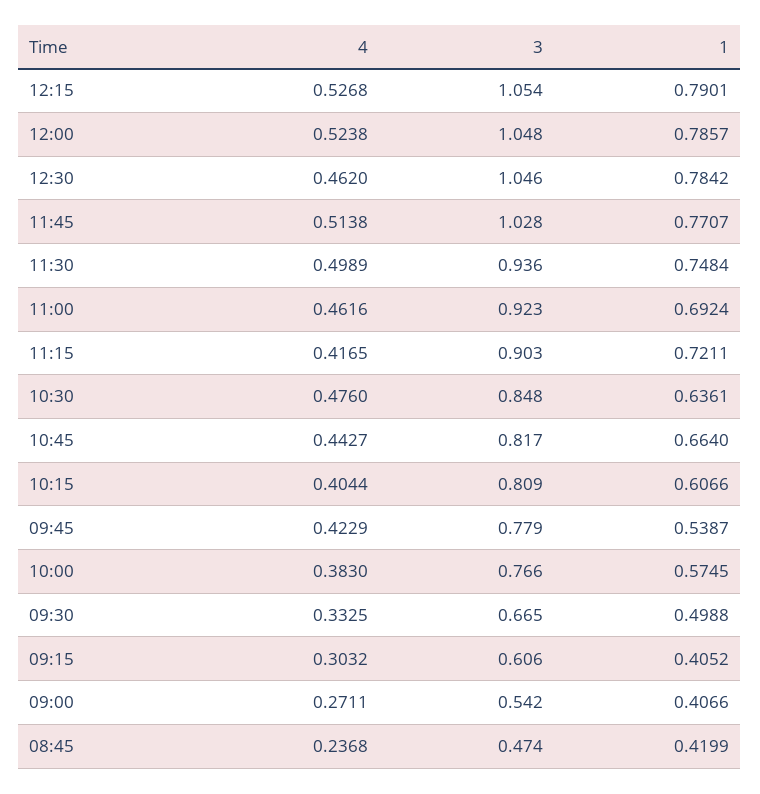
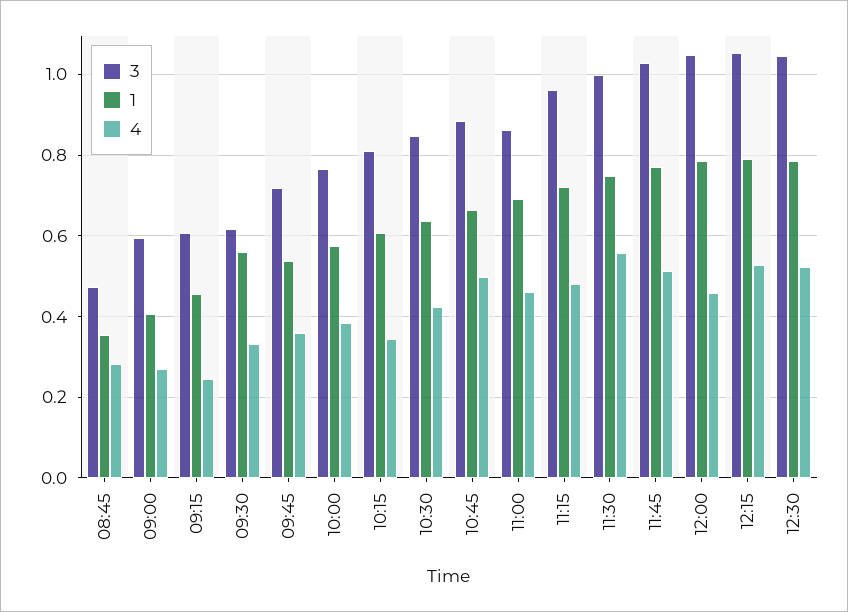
4, 12:00: 0.5238 -> 0.46
4, 12:30: 0.462 -> 0.52
4, 11:30: 0.4989 -> 0.56
3, 11:30: 0.936 -> 1
3, 11:00: 0.923 -> 0.86
4, 11:15: 0.4165 -> 0.48
3, 11:15: 0.903 -> 0.96
4, 10:30: 0.476 -> 0.42
4, 10:45: 0.4427 -> 0.5
3, 10:45: 0.817 -> 0.88
4, 10:15: 0.4044 -> 0.34
4, 09:45: 0.4229 -> 0.36
3, 09:45: 0.779 -> 0.72
3, 09:30: 0.665 -> 0.62
1, 09:30: 0.4988 -> 0.56
4, 09:15: 0.3032 -> 0.24
1, 09:15: 0.4052 -> 0.46
3, 09:00: 0.542 -> 0.6
4, 08:45: 0.2368 -> 0.28
1, 08:45: 0.4199 -> 0.36

